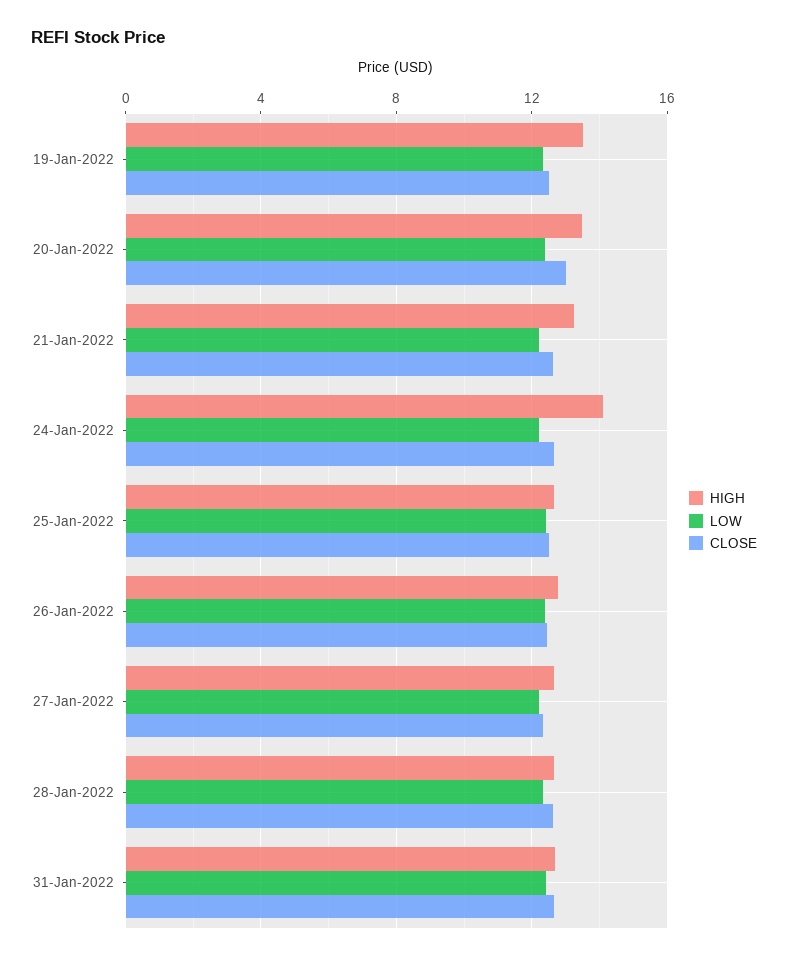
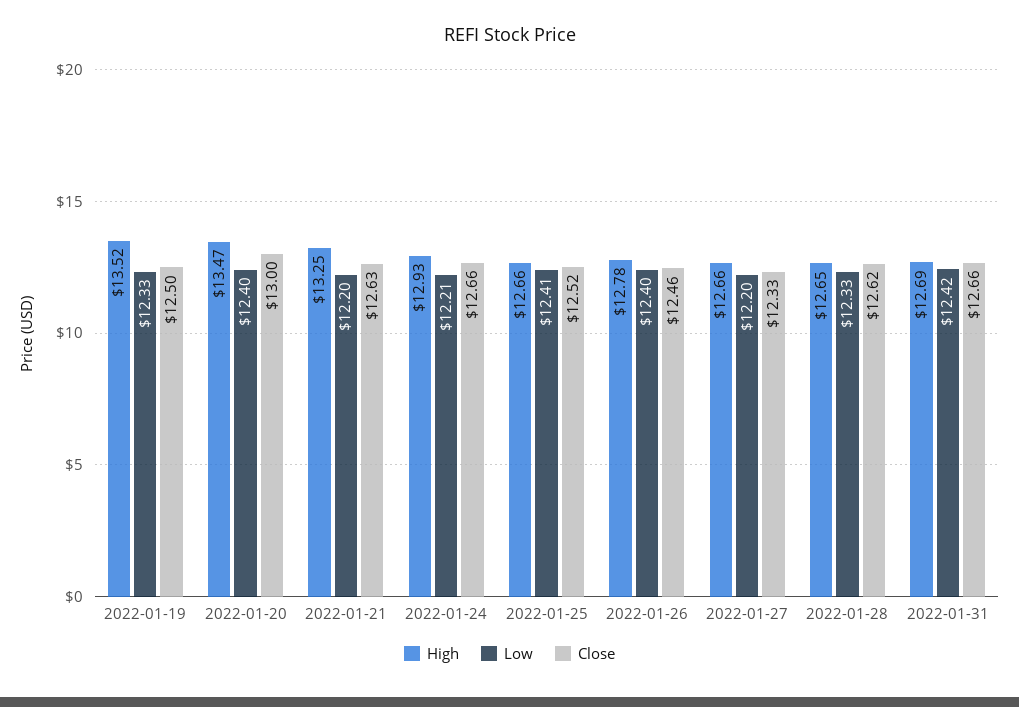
HIGH, 24-Jan-2022: 14 -> 12.93

